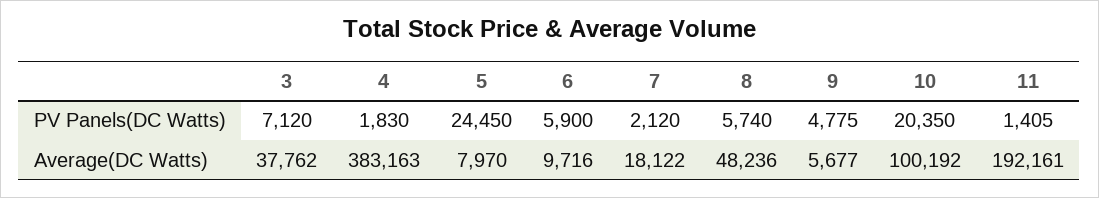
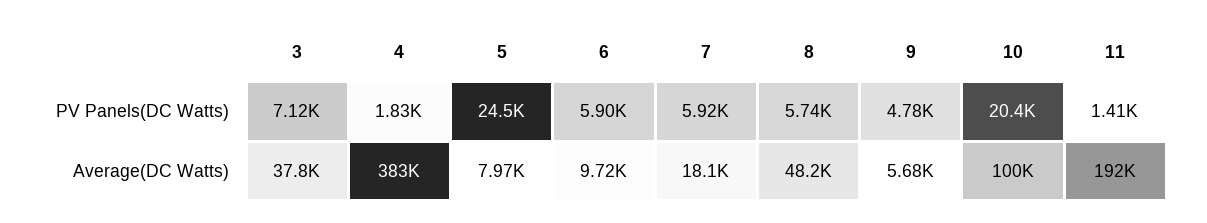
7, PV Panels(DC Watts): 2120 -> 5920

